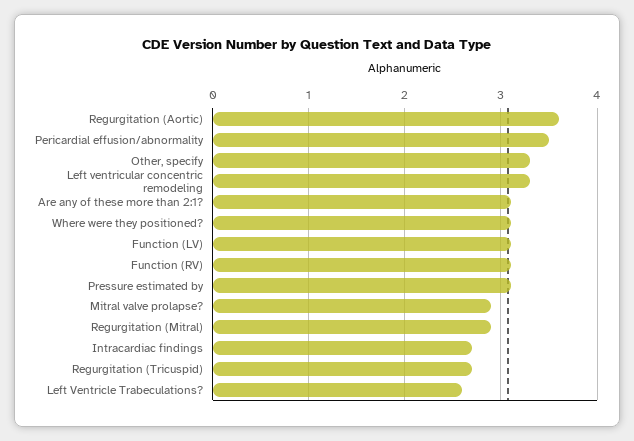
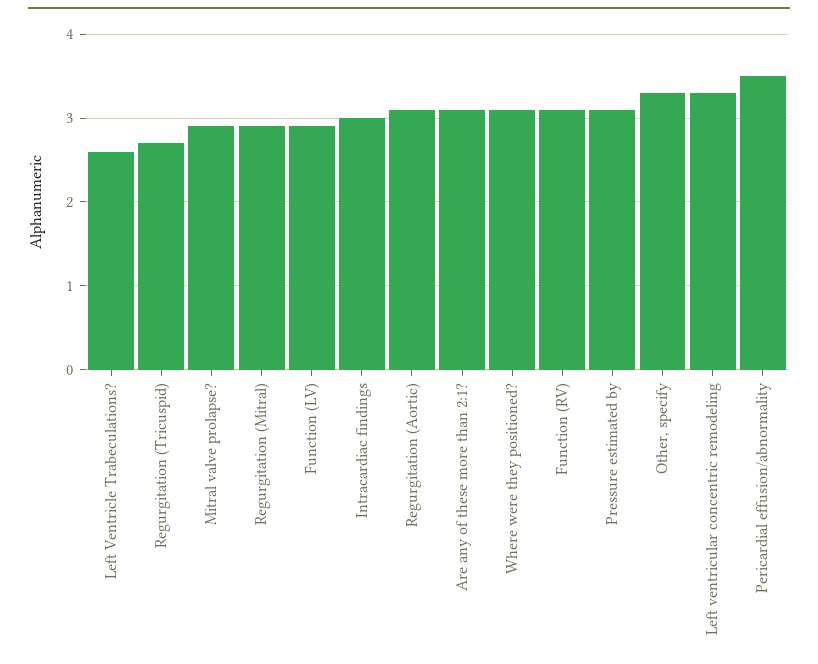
Regurgitation (Aortic): 3.6 -> 3.1
Function (LV): 3.1 -> 2.9
Intracardiac findings: 2.7 -> 3

